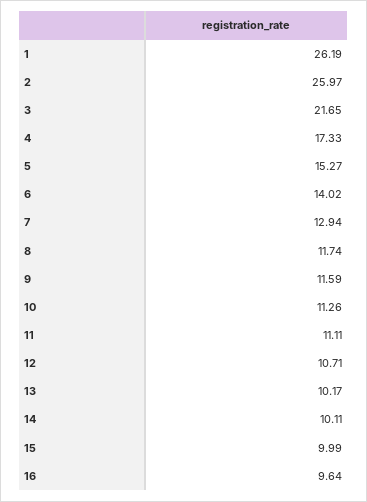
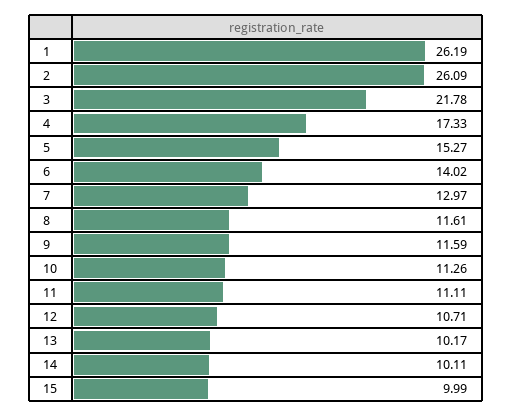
2: 25.97 -> 26.09
3: 21.65 -> 21.78
7: 12.94 -> 12.97
8: 11.74 -> 11.61
16: 9.64 -> none

